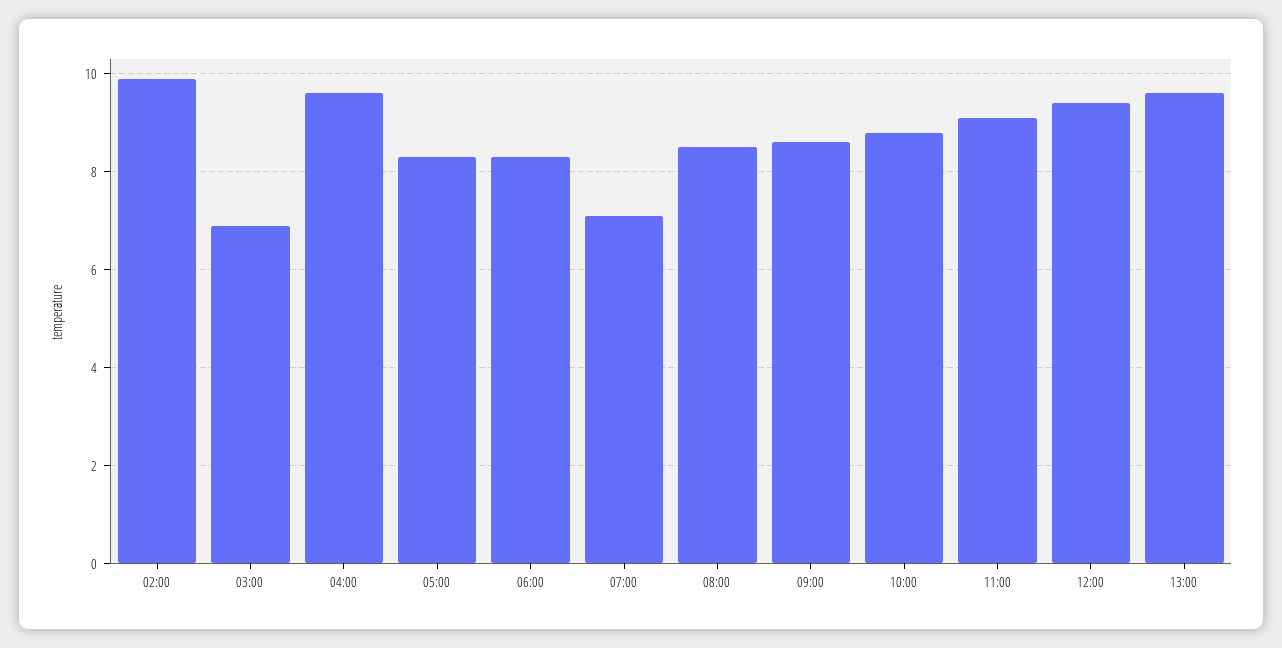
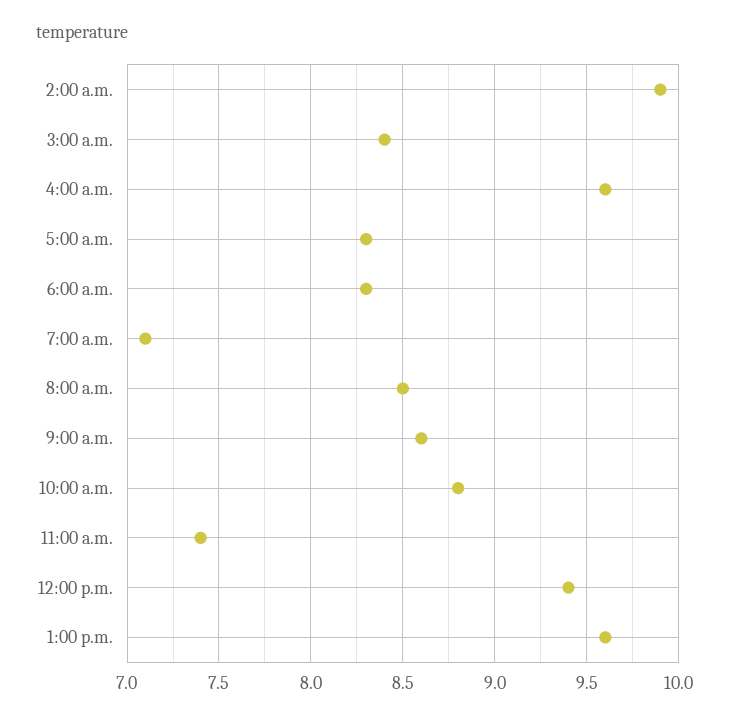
03:00: 7 -> 8.4
11:00: 9 -> 7.4

